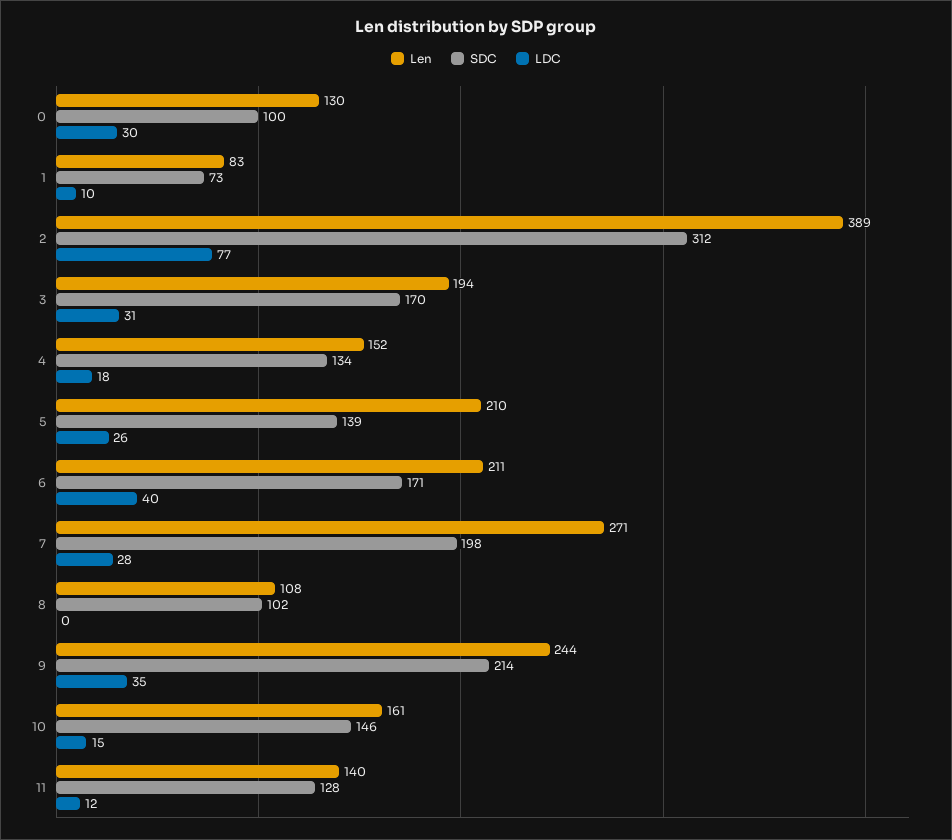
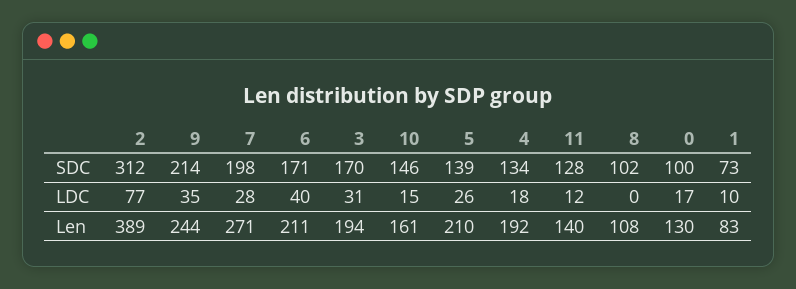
LDC, 0: 30 -> 17
Len, 4: 152 -> 192

